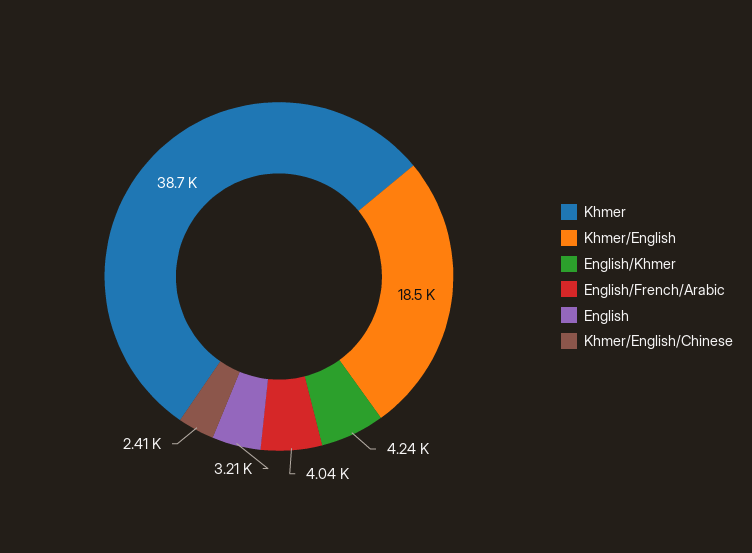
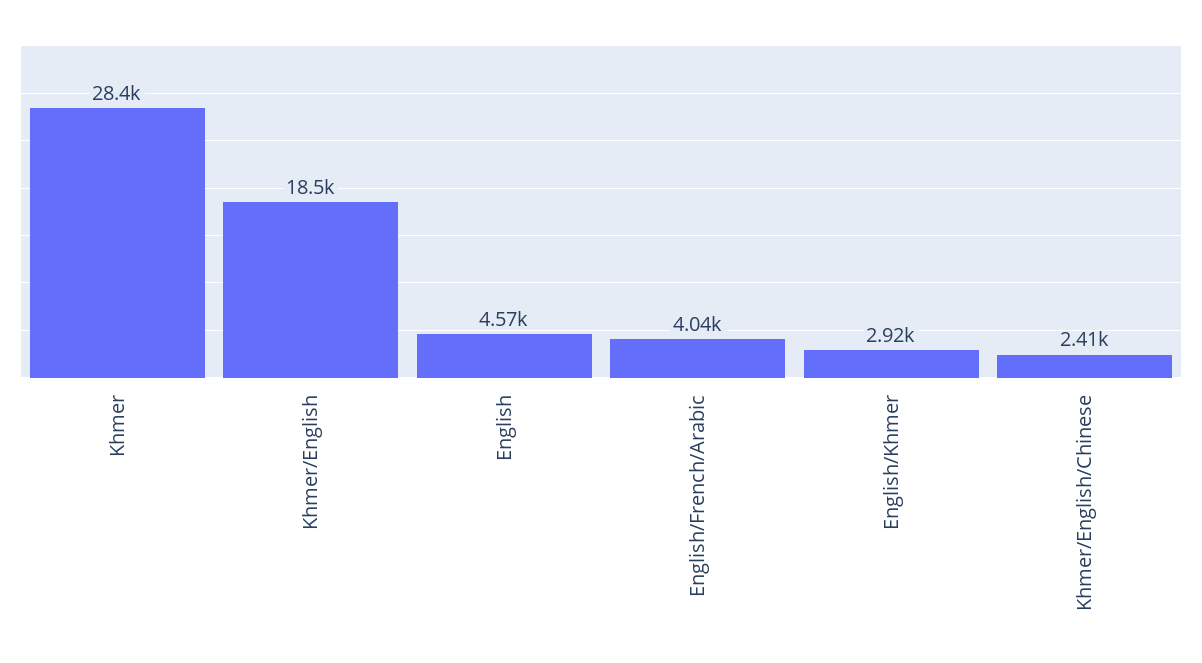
Khmer: 38700 -> 28400
English/Khmer: 4240 -> 2920
English: 3210 -> 4570

